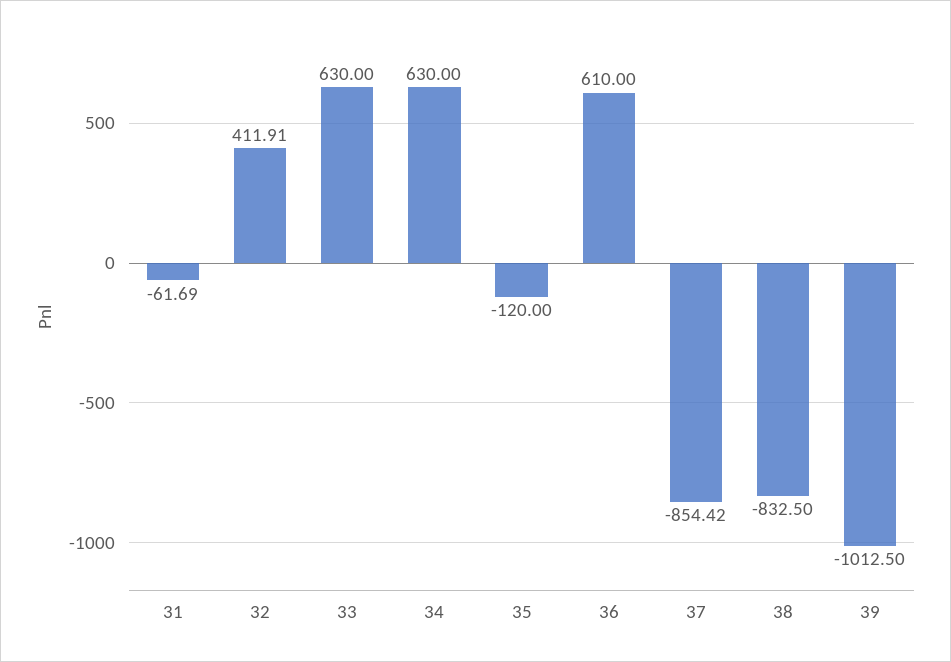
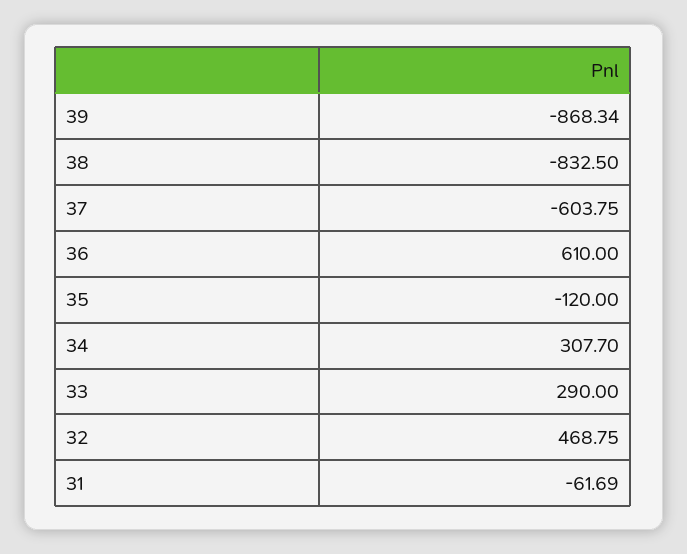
32: 411.91 -> 468.75
33: 630 -> 290
34: 630 -> 307.7
37: -854.42 -> -603.75
39: -1012.5 -> -868.34

